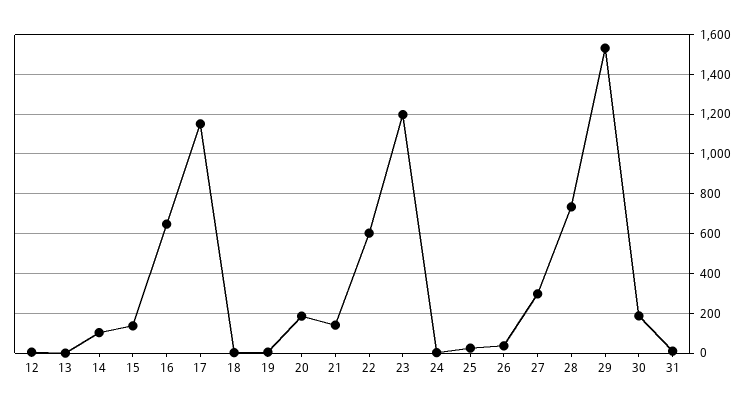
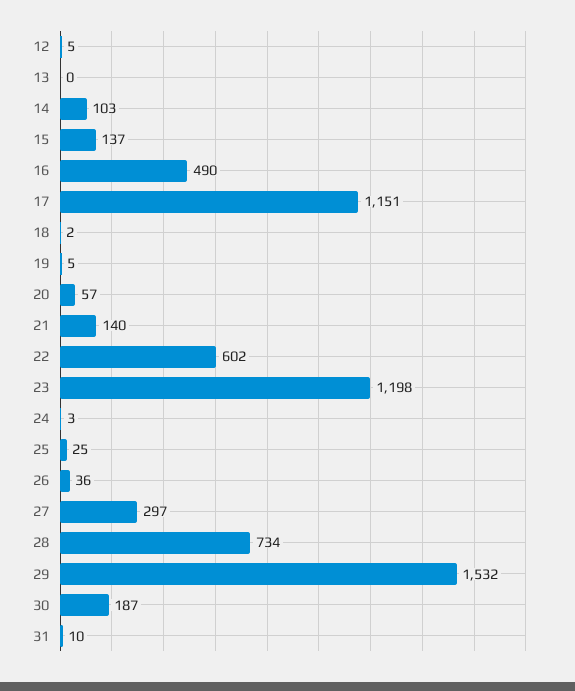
16: 650 -> 490
20: 200 -> 57

